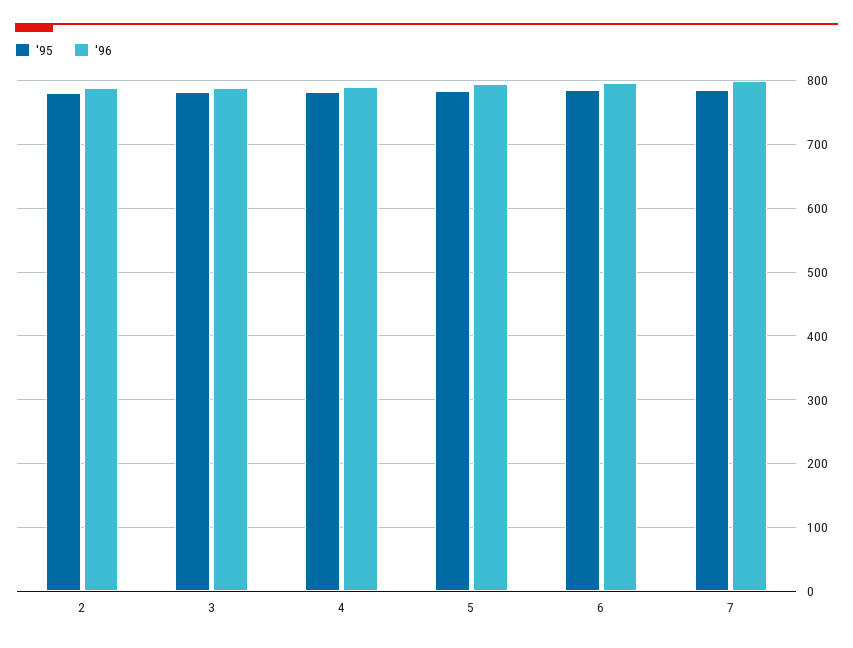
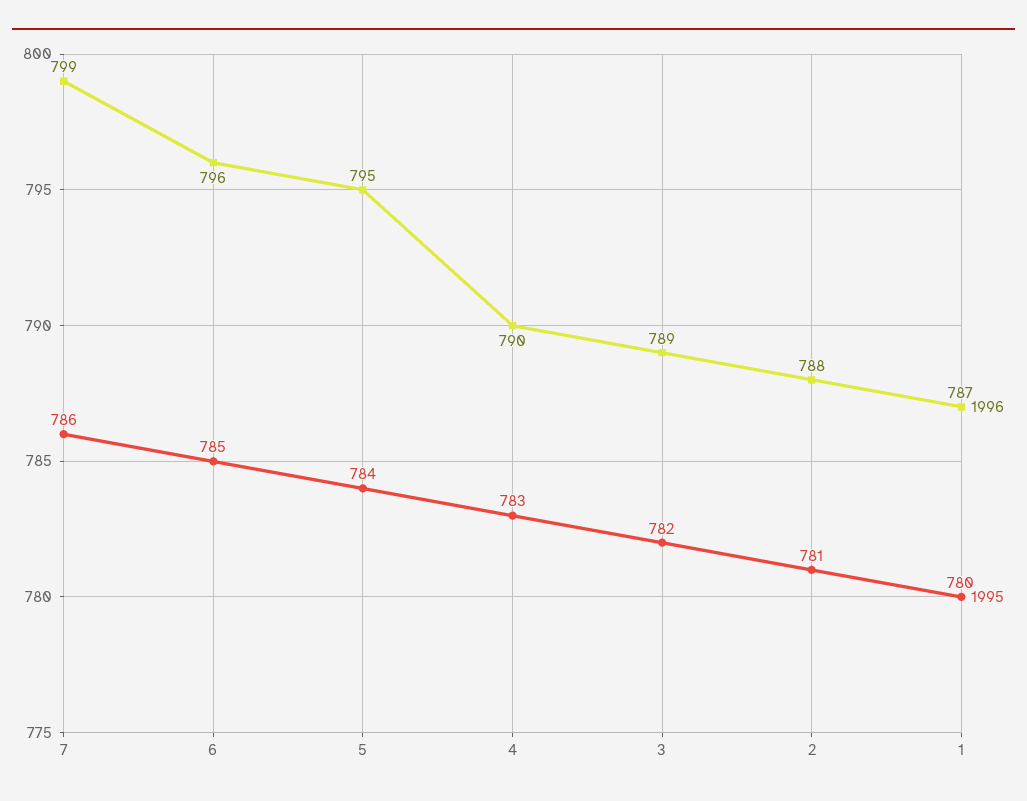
'96, 1: none -> 787
'95, 1: none -> 780

